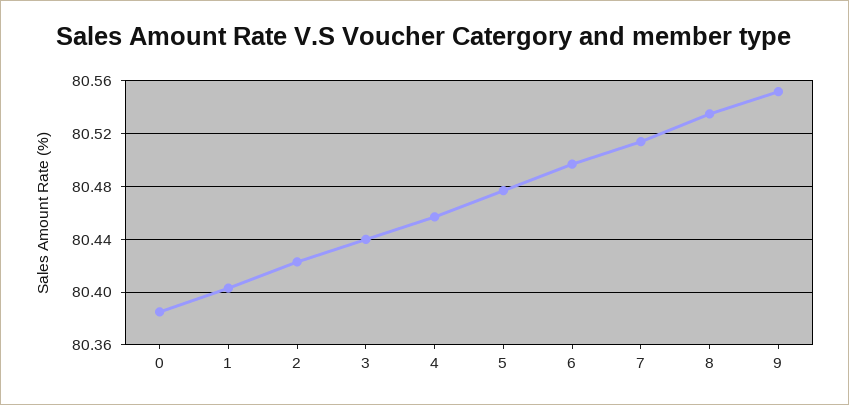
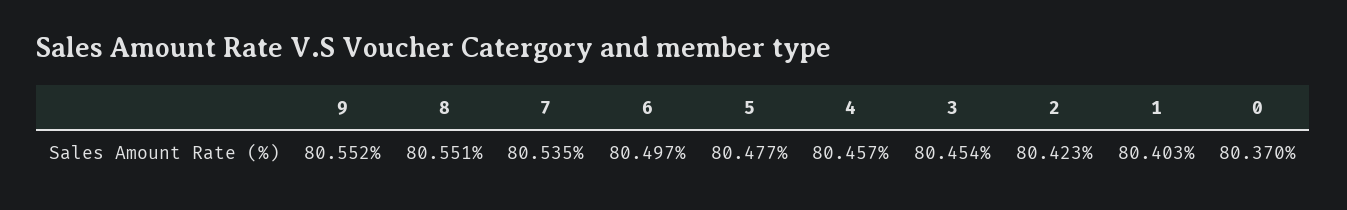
0: 80.385 -> 80.37
3: 80.44 -> 80.454
7: 80.515 -> 80.535
8: 80.535 -> 80.551

